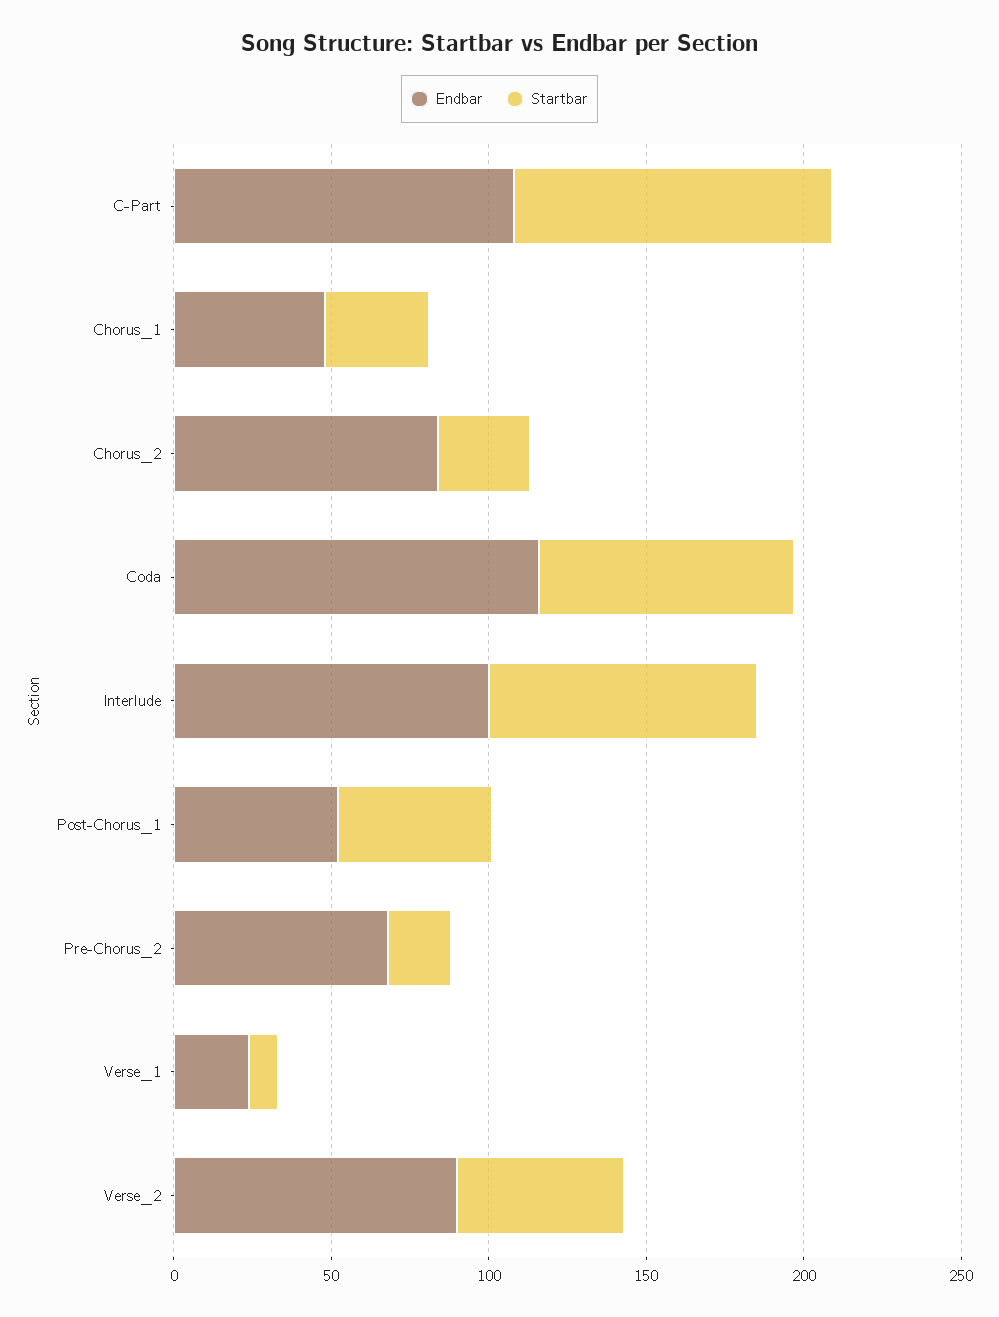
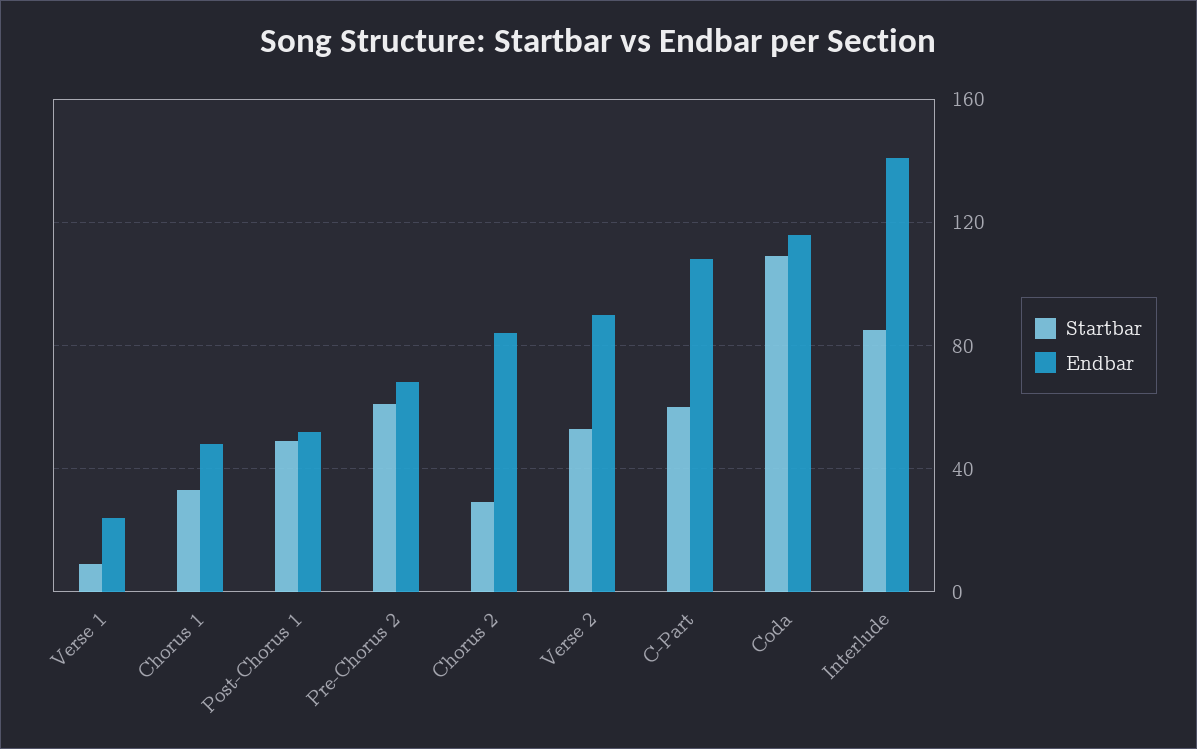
Startbar, C-Part: 100 -> 60
Startbar, Coda: 80 -> 110
Endbar, Interlude: 100 -> 140
Startbar, Pre-Chorus_2: 20 -> 60

